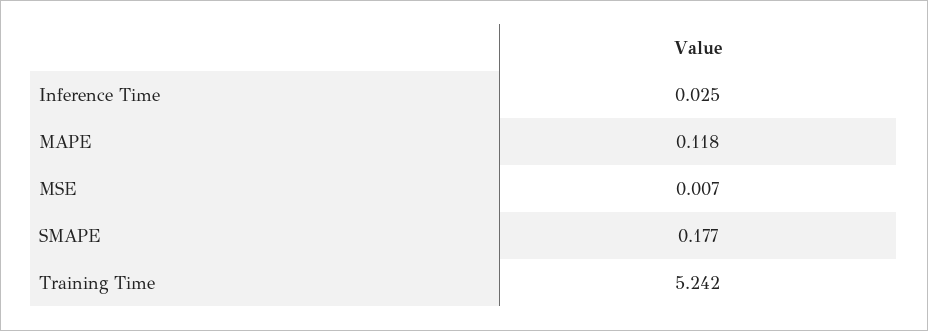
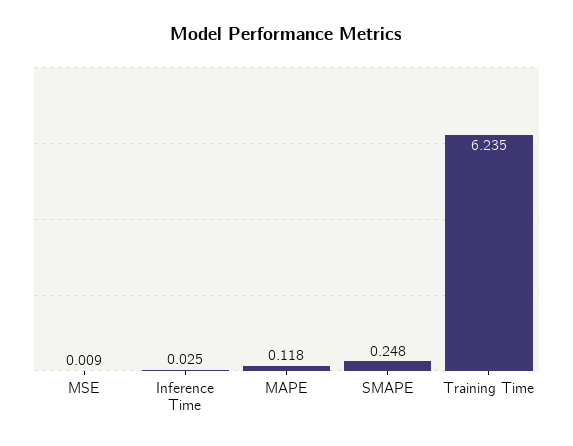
MSE: 0.007 -> 0.009
SMAPE: 0.177 -> 0.248
Training Time: 5.242 -> 6.235

